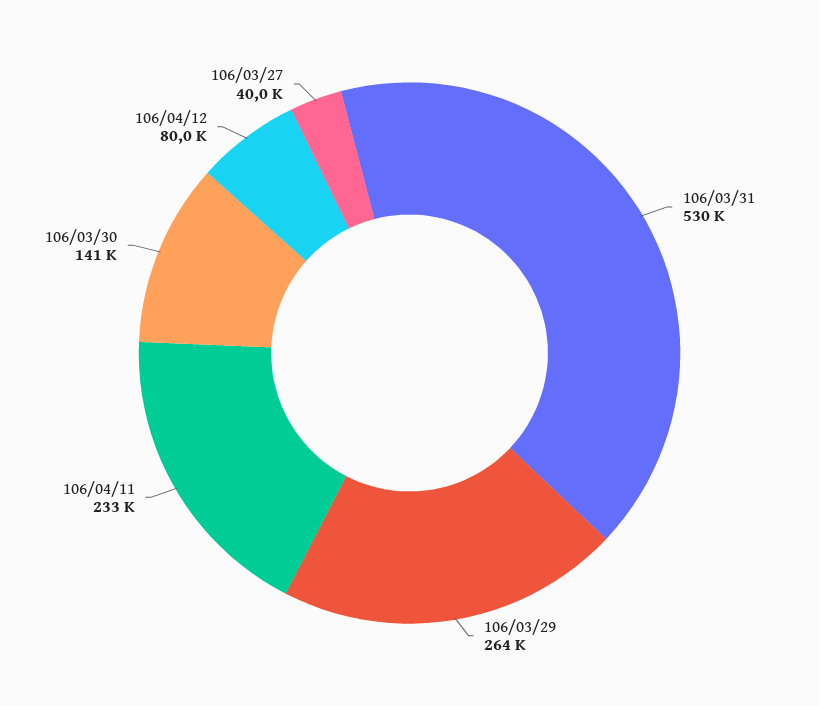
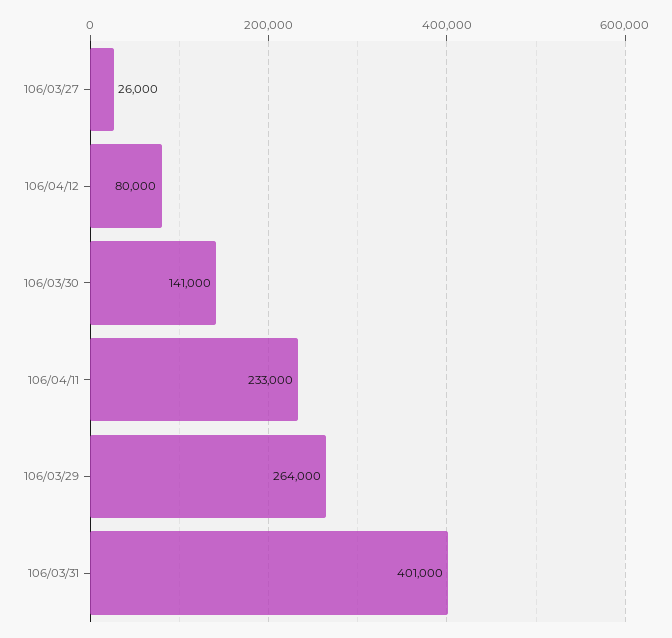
106/03/31: 530000 -> 401000
106/03/27: 40000 -> 26000

